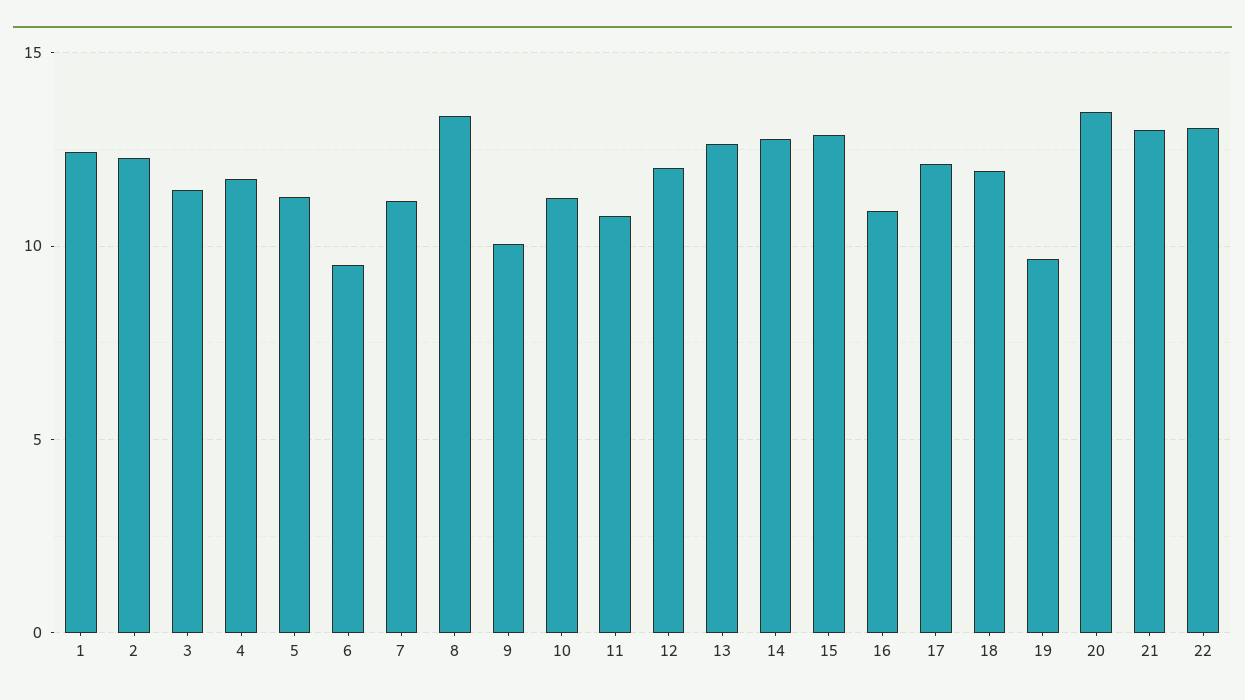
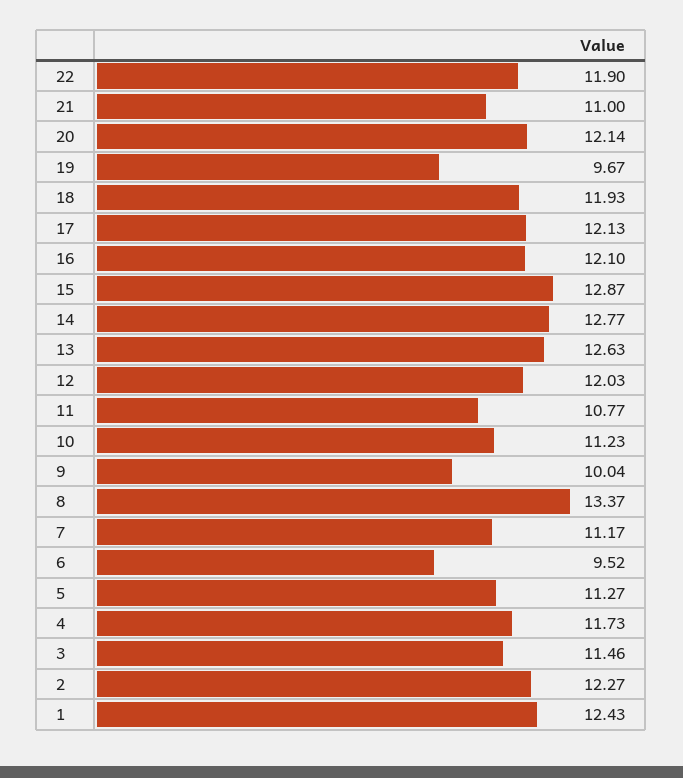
16: 11 -> 12.1
20: 13.5 -> 12.14
21: 13 -> 11
22: 13 -> 11.9

